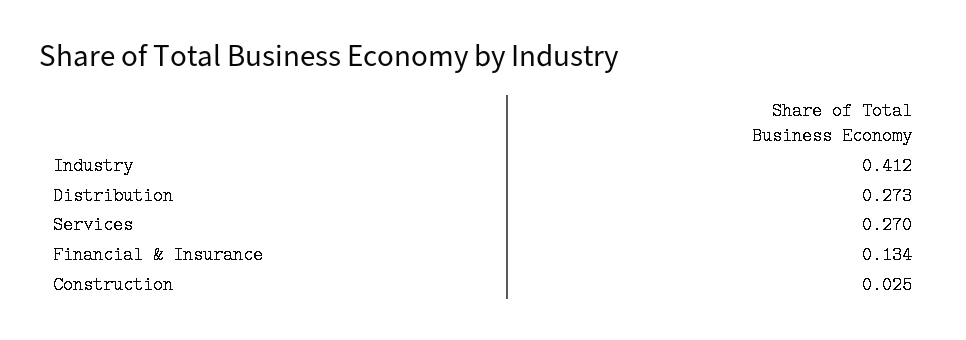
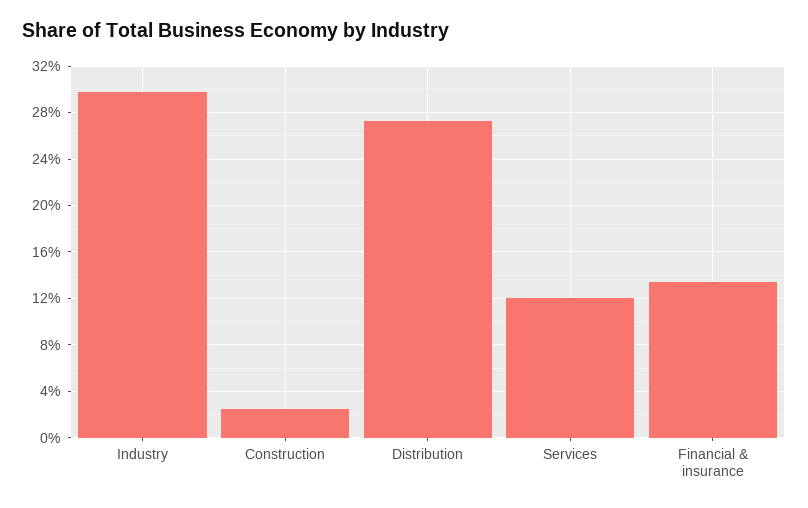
Industry: 0.412 -> 0.3
Services: 0.27 -> 0.12

